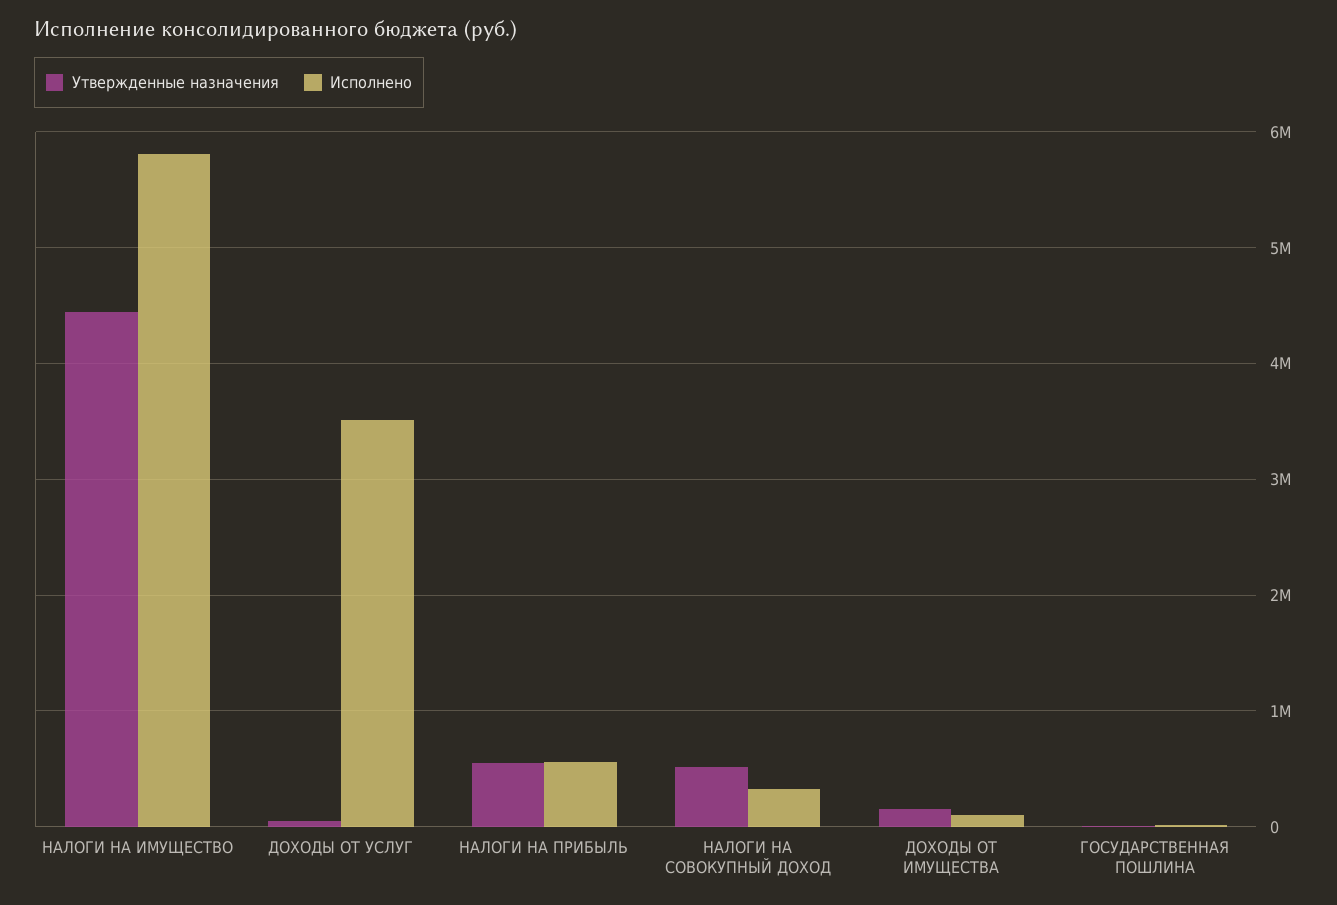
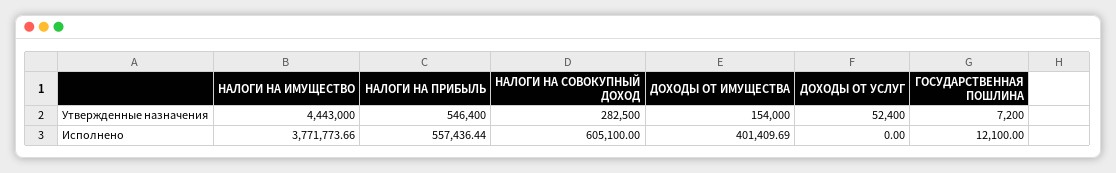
Исполнено, НАЛОГИ НА ИМУЩЕСТВО: 5800000 -> 3771773.66
Исполнено, ДОХОДЫ ОТ УСЛУГ: 3500000 -> 0
Утвержденные назначения, НАЛОГИ НА СОВОКУПНЫЙ ДОХОД: 500000 -> 282500
Исполнено, НАЛОГИ НА СОВОКУПНЫЙ ДОХОД: 300000 -> 605100
Исполнено, ДОХОДЫ ОТ ИМУЩЕСТВА: 100000 -> 401409.69

